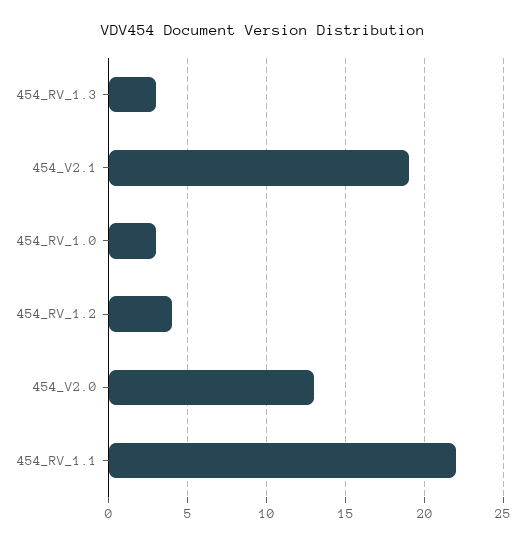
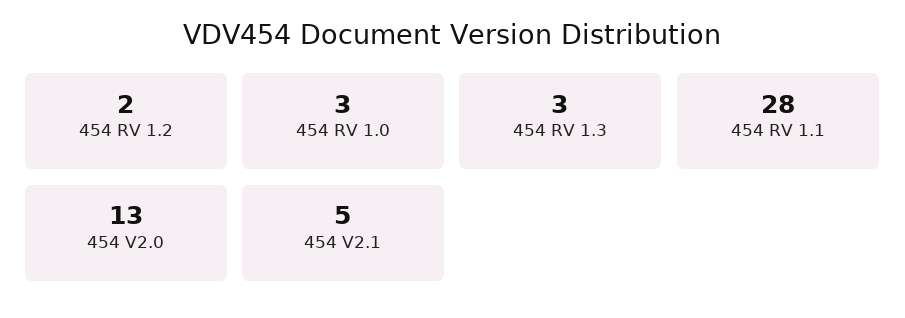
454_V2.1: 19 -> 5
454_RV_1.2: 4 -> 2
454_RV_1.1: 22 -> 28

